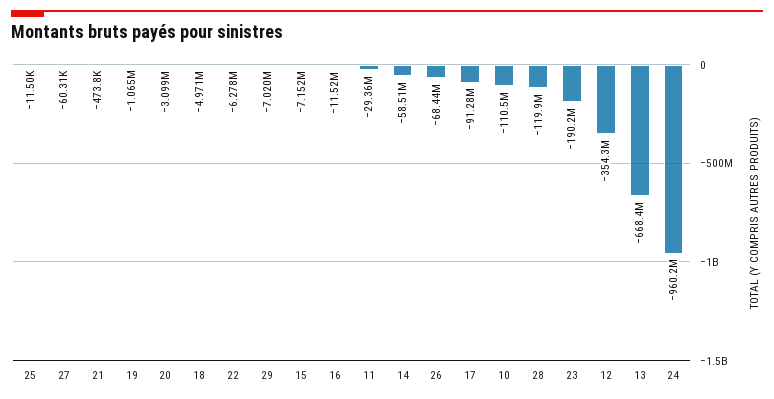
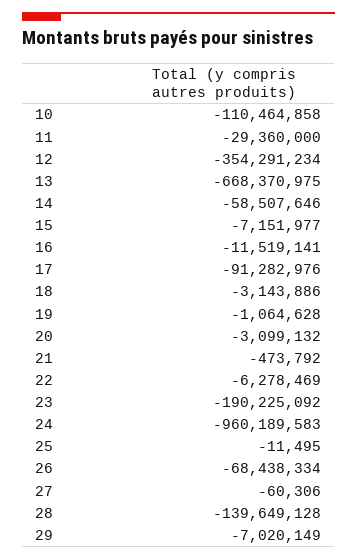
18: -4971000 -> -3143886
28: -119900000 -> -139649128

